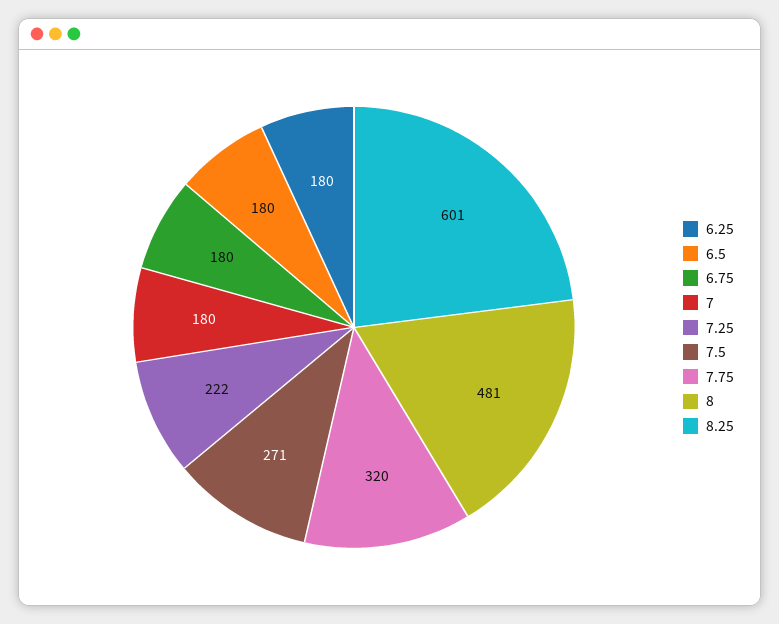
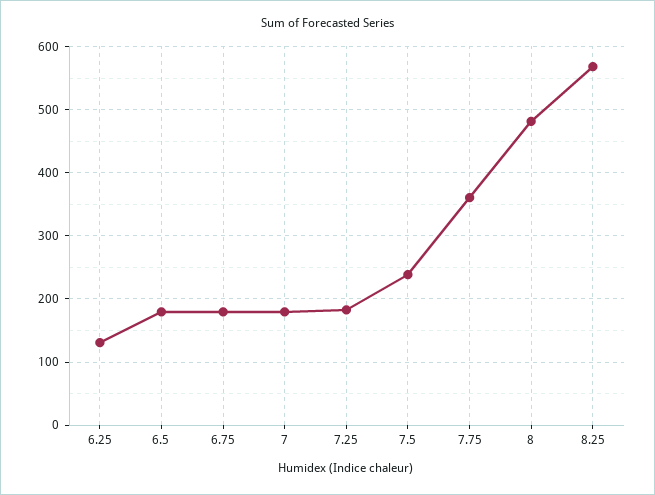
6.25: 180 -> 130
7.25: 222 -> 180
7.5: 271 -> 240
7.75: 320 -> 360
8.25: 601 -> 570

